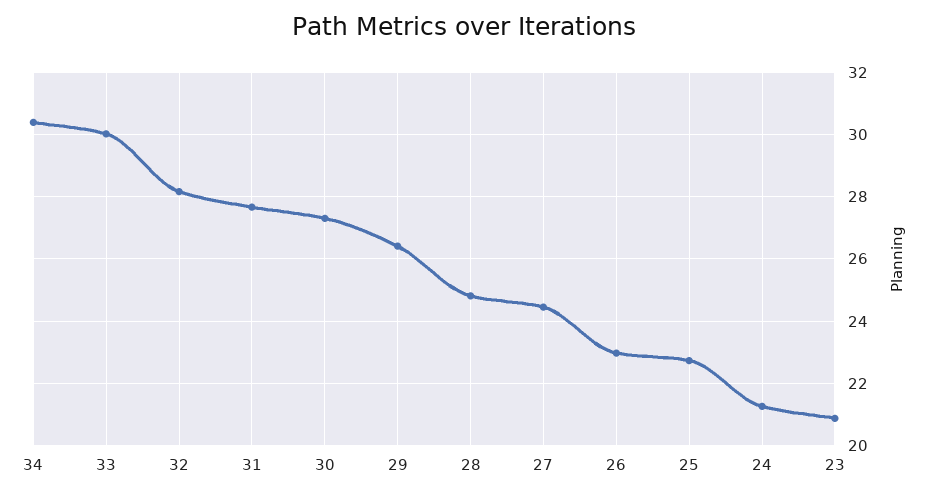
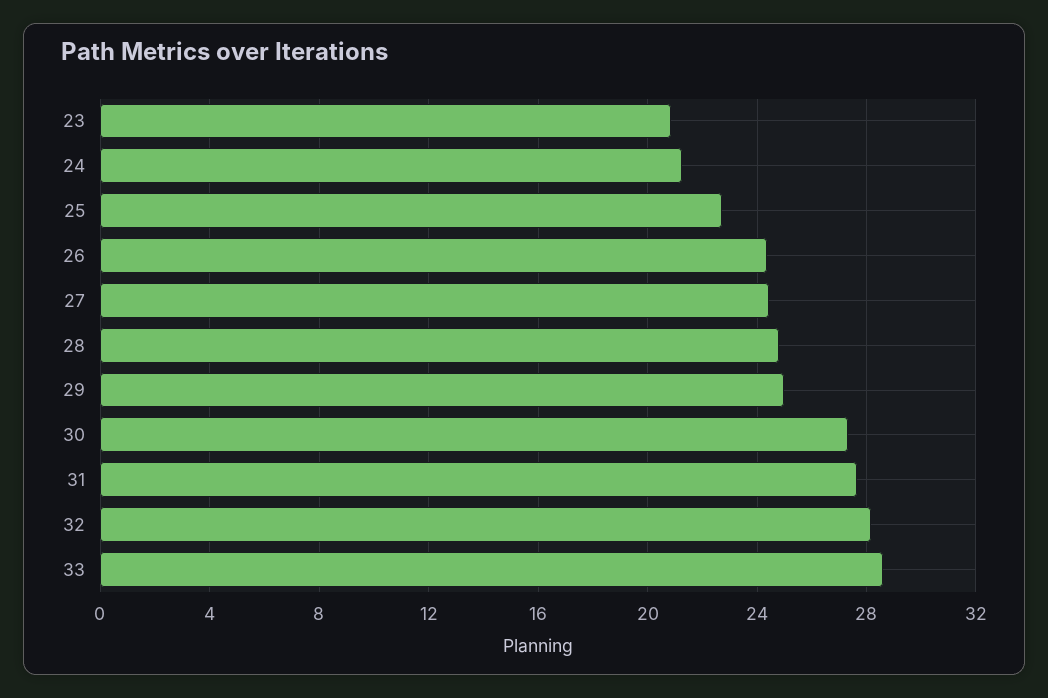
34: 30.4 -> none
33: 30 -> 28.5
29: 26.4 -> 25
26: 23 -> 24.5

